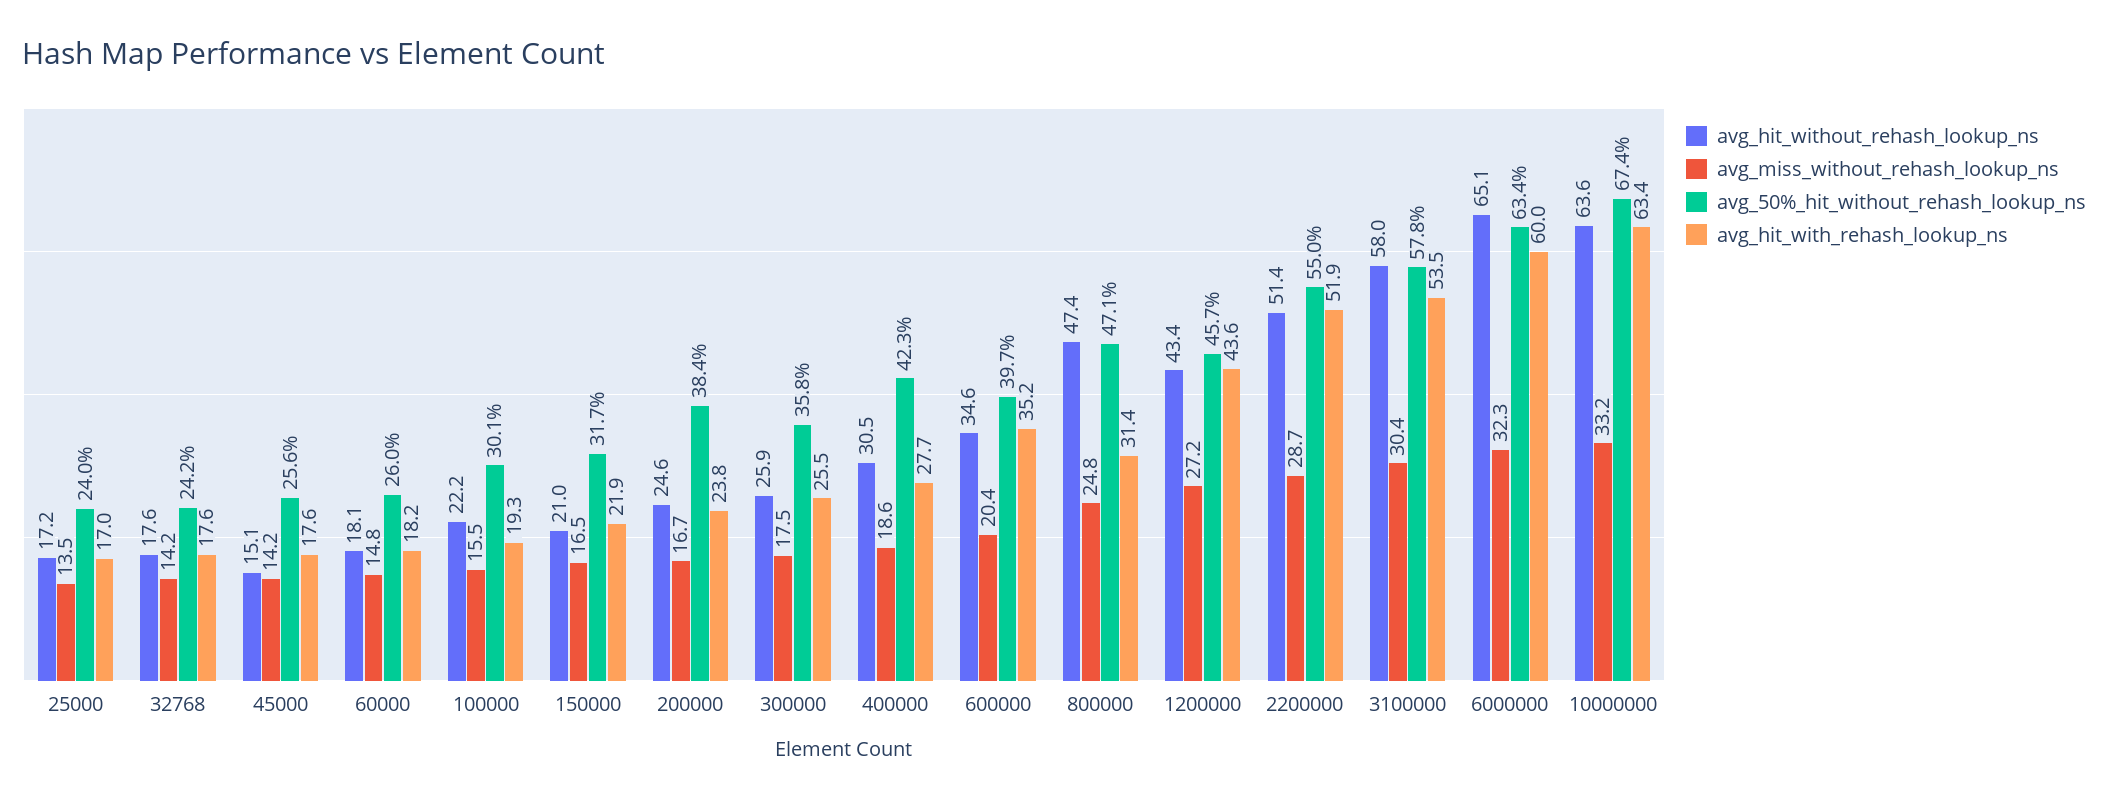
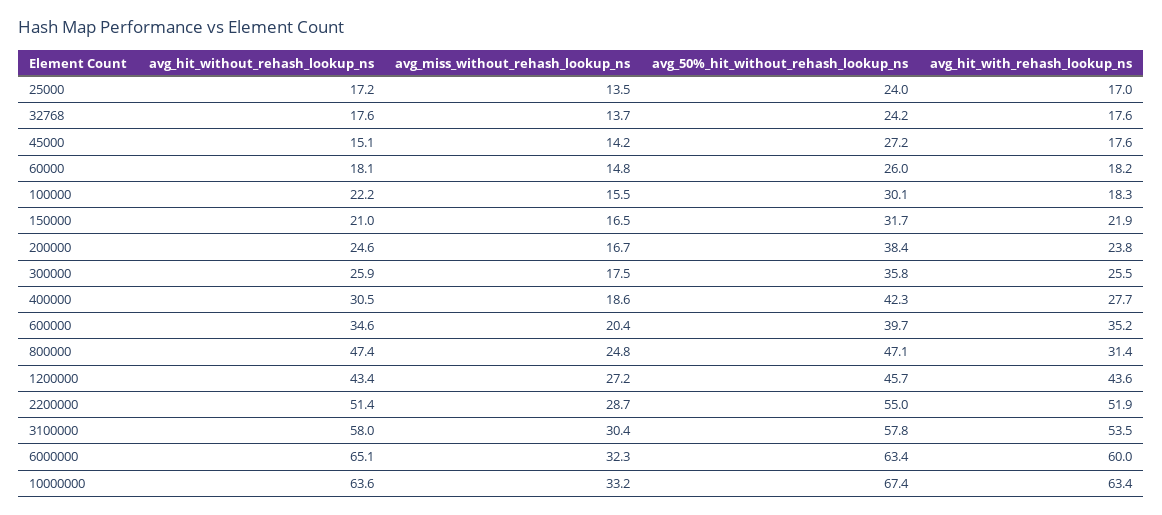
avg_miss_without_rehash_lookup_ns, 32768: 14.2 -> 13.7
avg_50%_hit_without_rehash_lookup_ns, 45000: 25.6 -> 27.2
avg_hit_with_rehash_lookup_ns, 100000: 19.3 -> 18.3

